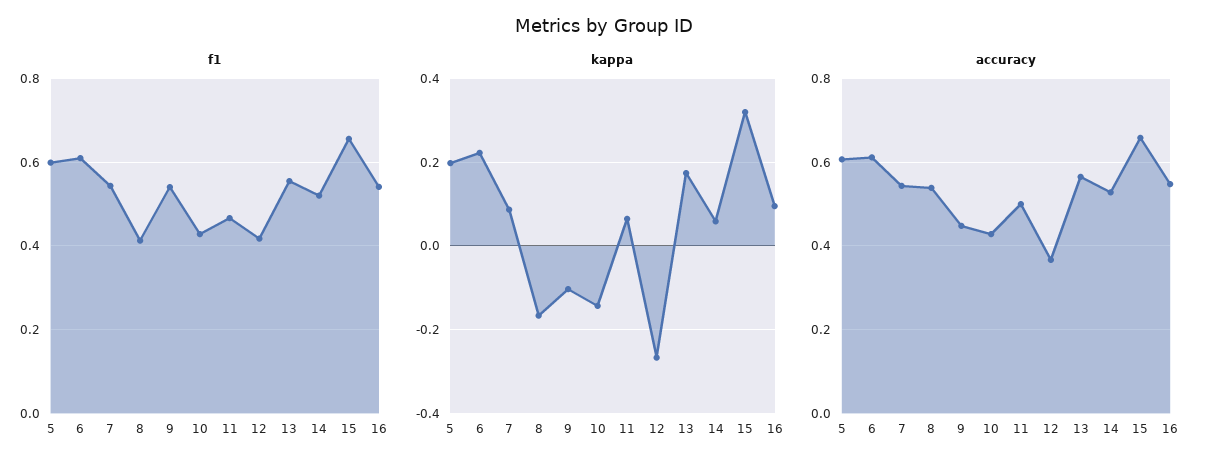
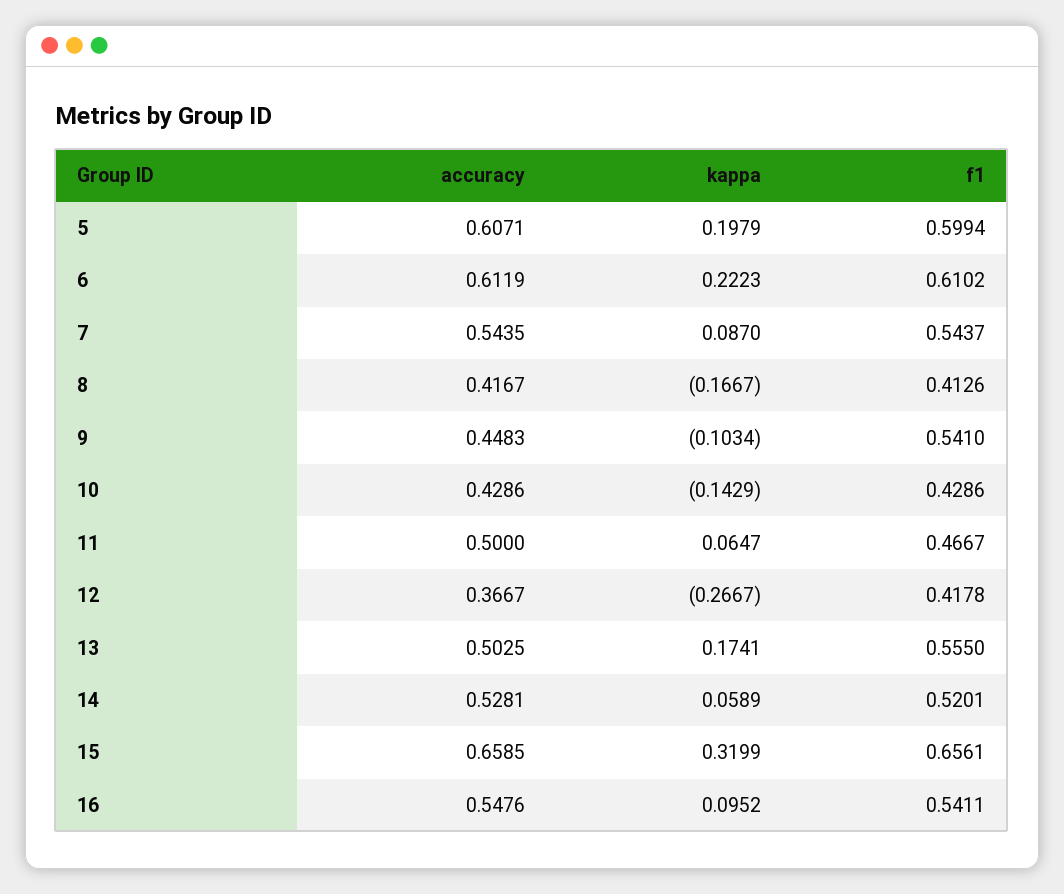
accuracy, 8: 0.54 -> 0.4167
accuracy, 13: 0.56 -> 0.5025

